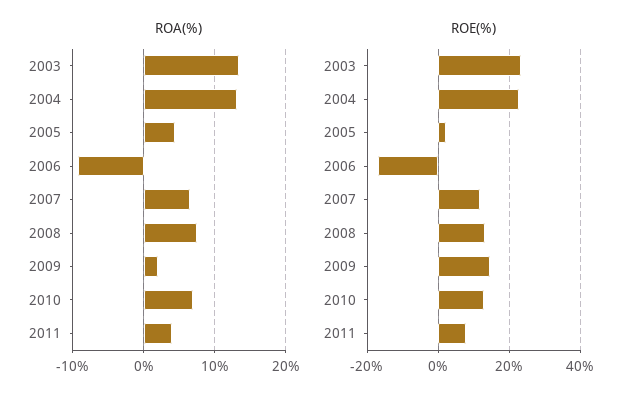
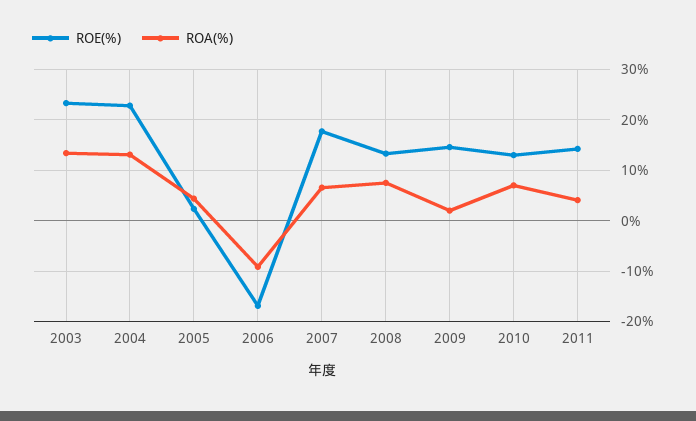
ROE(%), 2007: 12 -> 18
ROE(%), 2011: 8 -> 14

